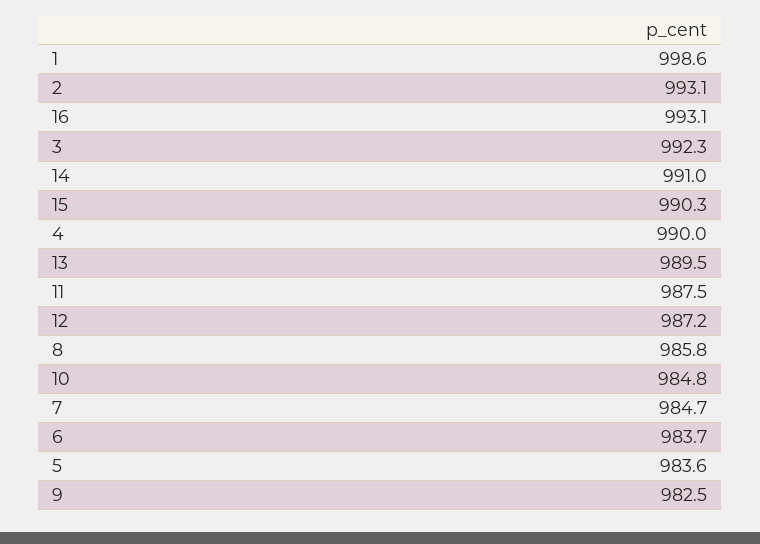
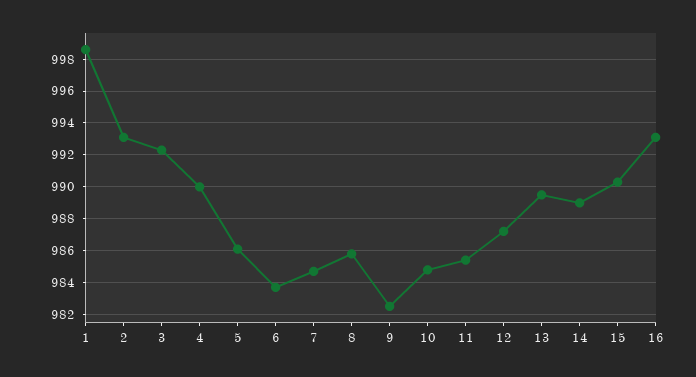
14: 991 -> 989
11: 987.5 -> 985.5
5: 983.6 -> 986

